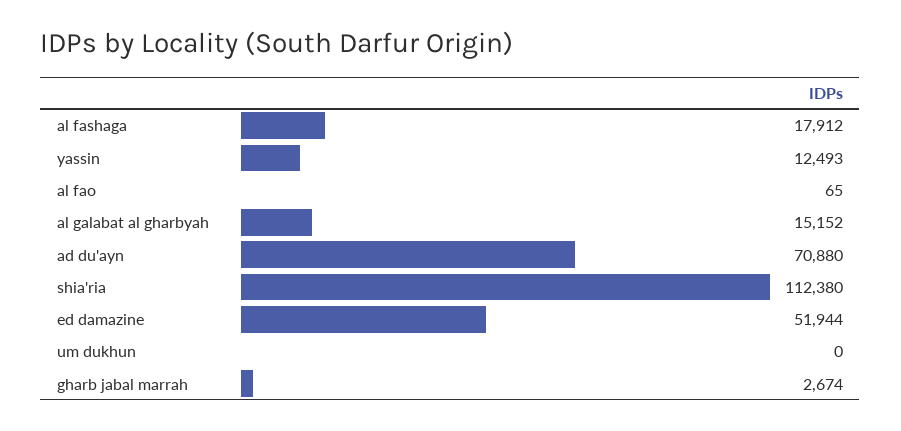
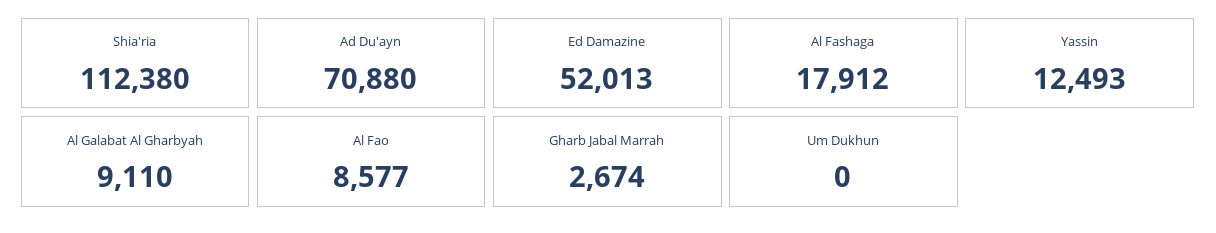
al fao: 65 -> 8577
al galabat al gharbyah: 15152 -> 9110
ed damazine: 51944 -> 52013

